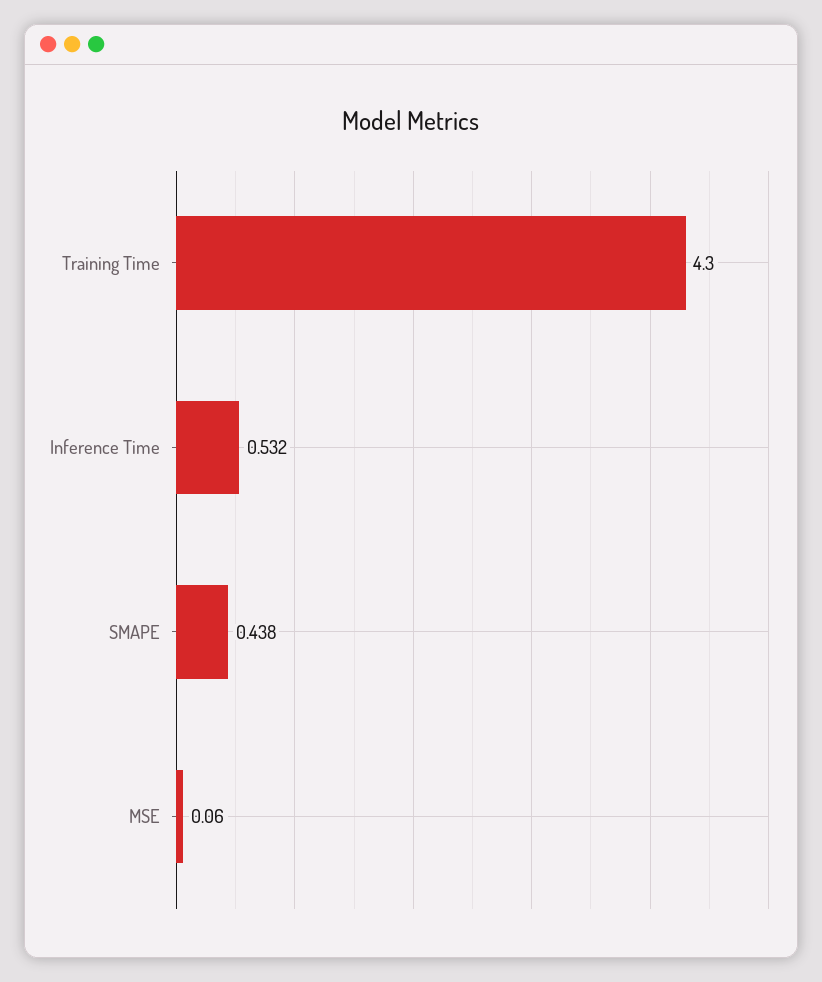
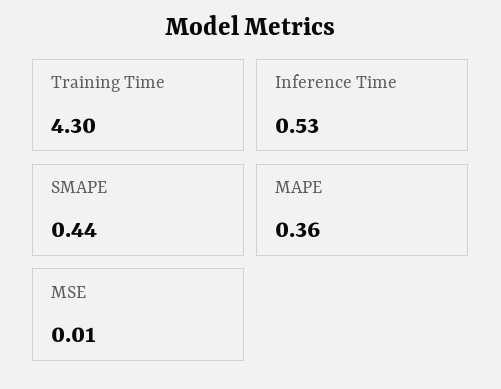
MSE: 0.06 -> 0.01
MAPE: none -> 0.36

